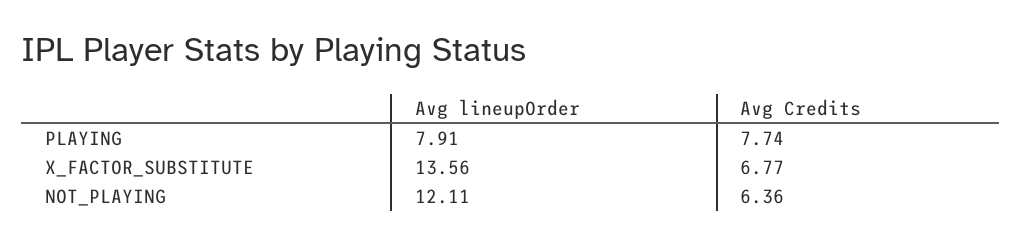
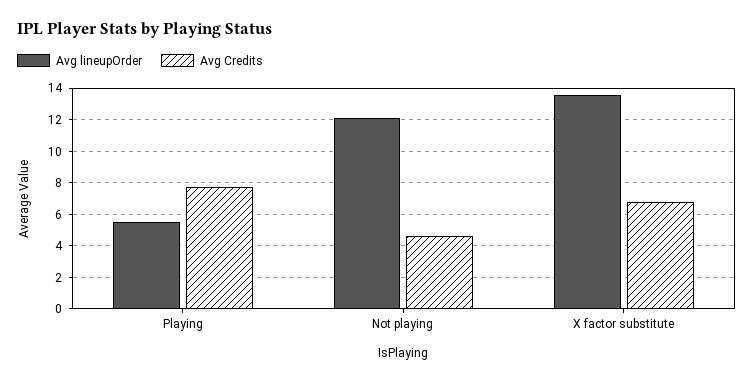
Avg lineupOrder, PLAYING: 7.91 -> 5.5
Avg Credits, NOT_PLAYING: 6.36 -> 4.5

